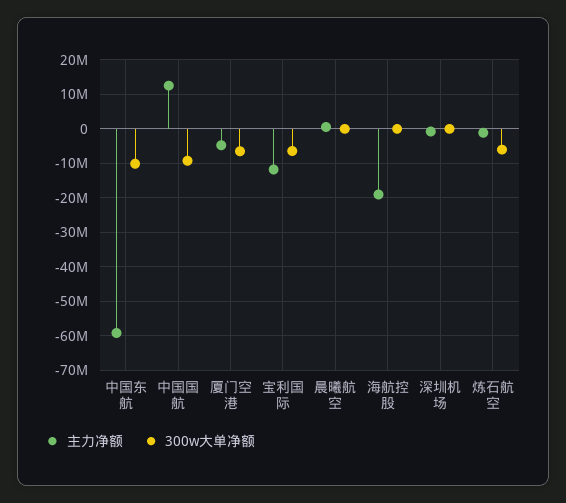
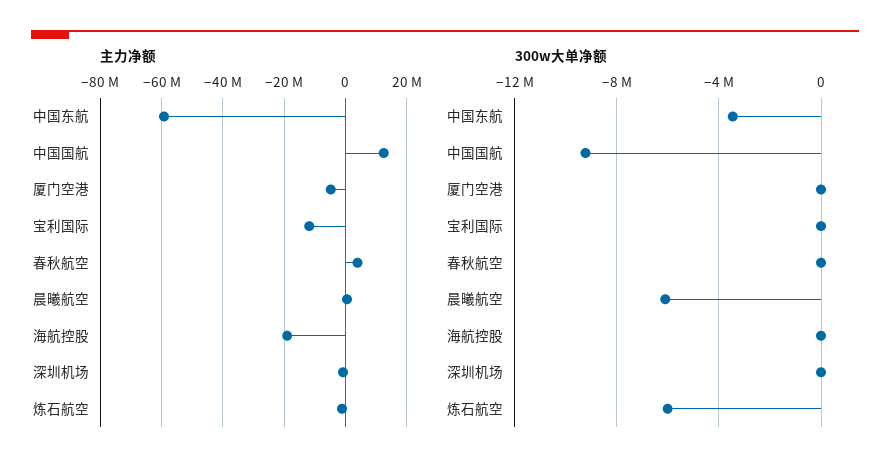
300w大单净额, 中国东航: -10000000 -> -3500000
300w大单净额, 厦门空港: -6000000 -> 0
300w大单净额, 宝利国际: -6000000 -> 0
300w大单净额, 晨曦航空: 0 -> -6000000
主力净额, 春秋航空: none -> 4000000
300w大单净额, 春秋航空: none -> 0

